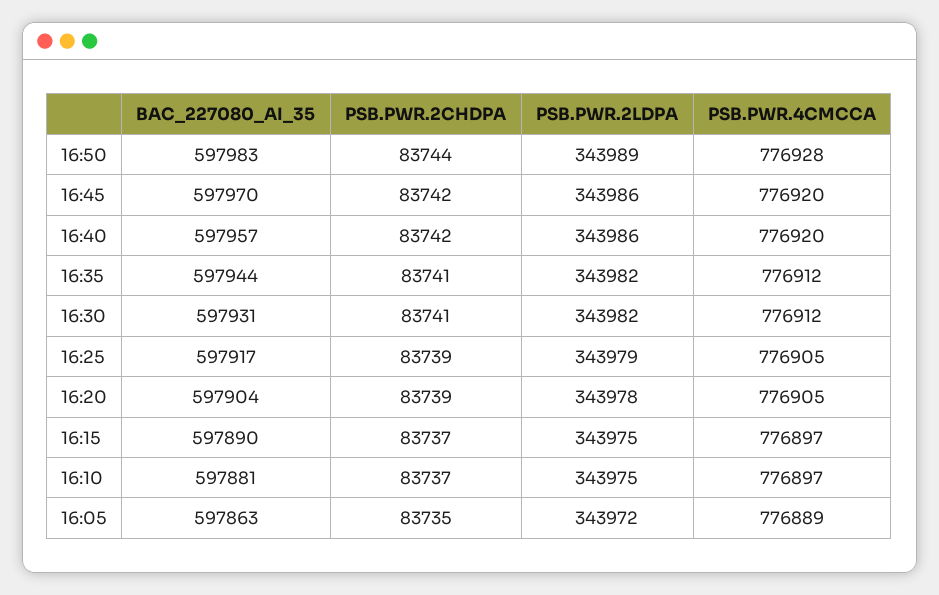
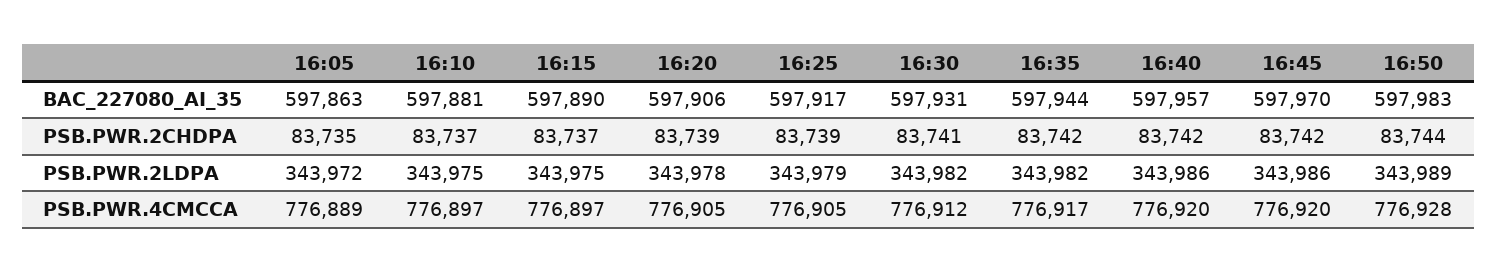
PSB.PWR.2CHDPA, 16:35: 83741 -> 83742
PSB.PWR.4CMCCA, 16:35: 776912 -> 776917
BAC_227080_AI_35, 16:20: 597904 -> 597906

